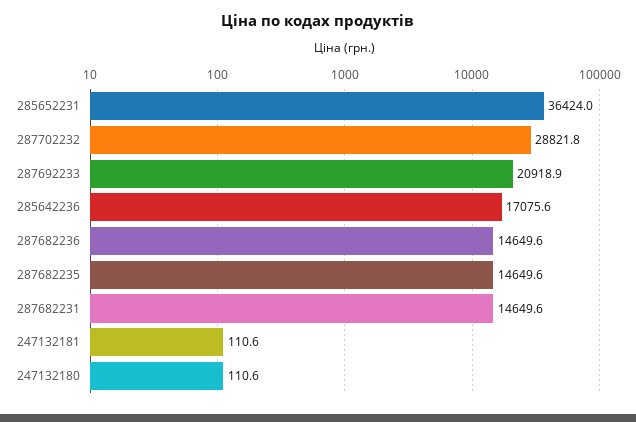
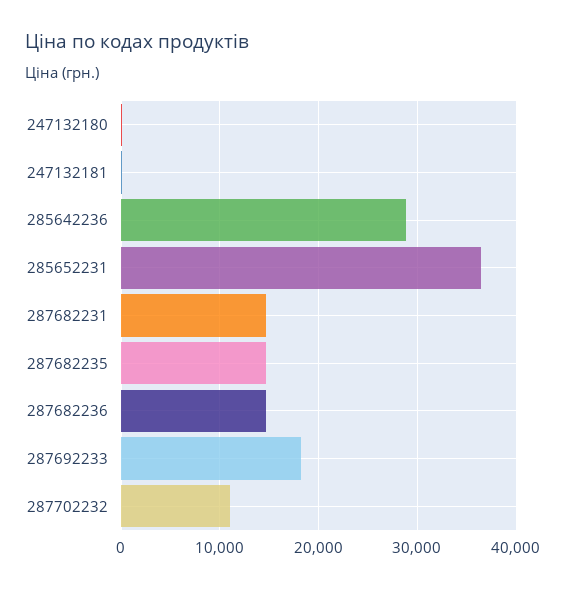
287702232: 28821.8 -> 11000
287692233: 20918.9 -> 18000
285642236: 17075.6 -> 29000

